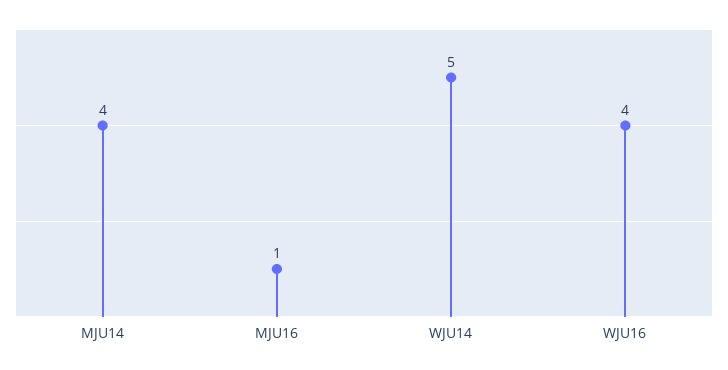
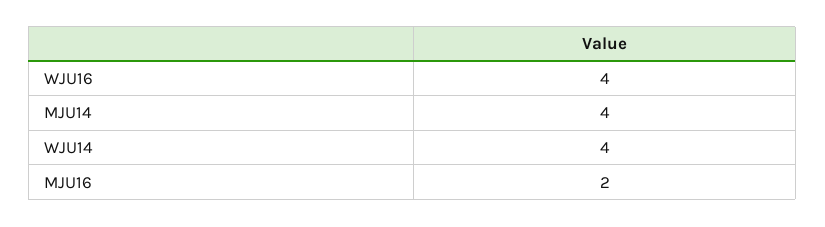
MJU16: 1 -> 2
WJU14: 5 -> 4

